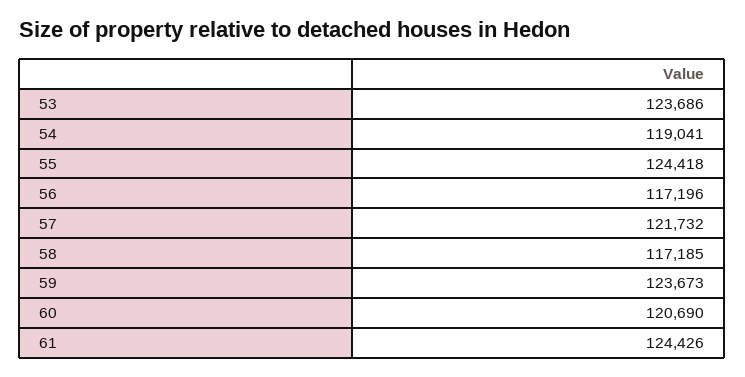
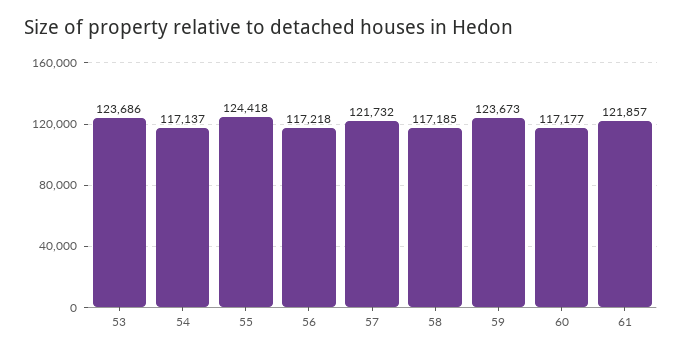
54: 119041 -> 117137
56: 117196 -> 117218
60: 120690 -> 117177
61: 124426 -> 121857

